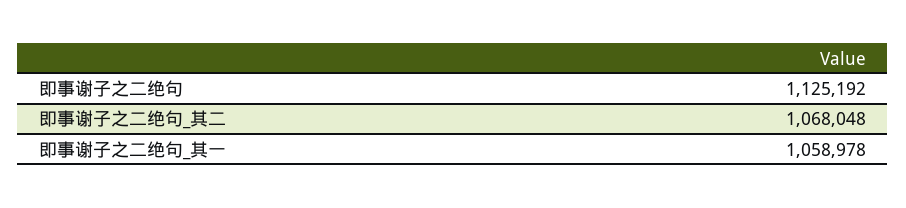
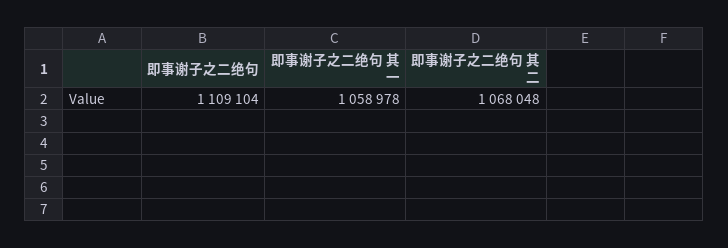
即事谢子之二绝句: 1125192 -> 1109104

